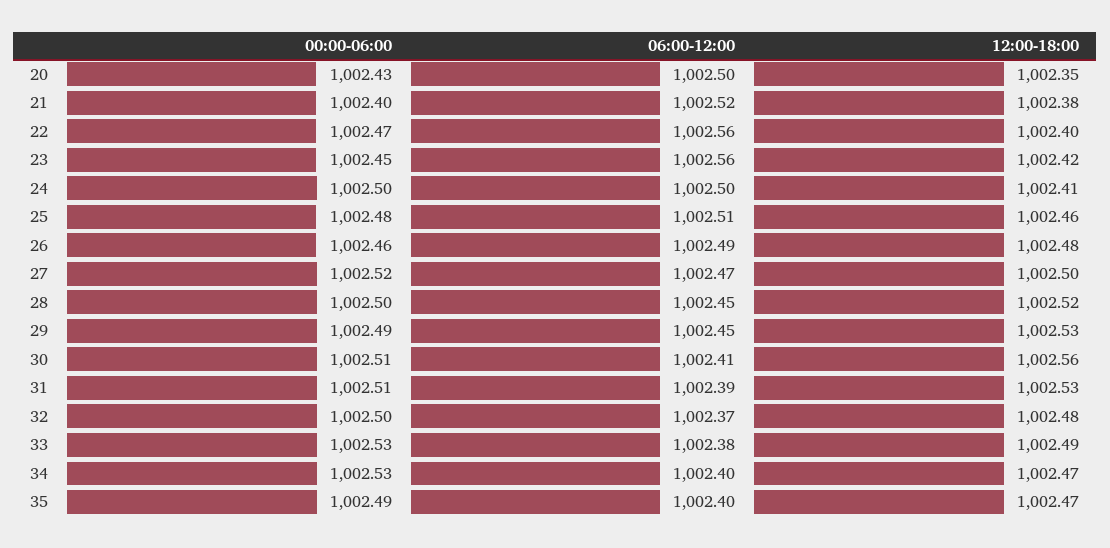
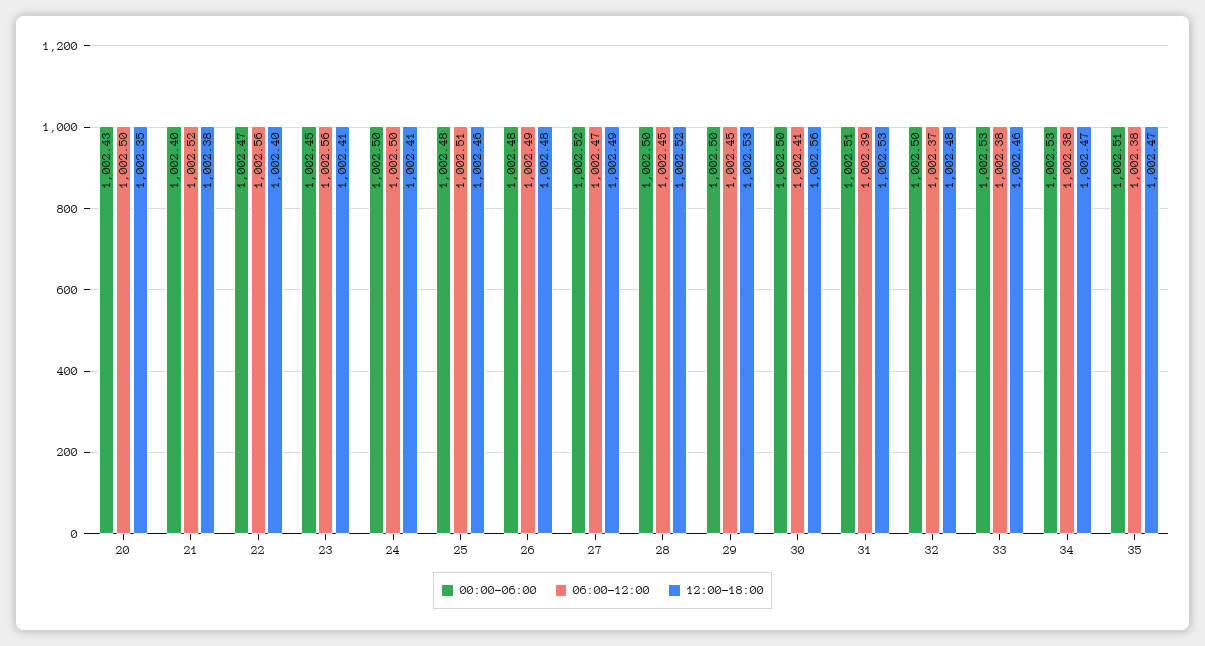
12:00-18:00, 23: 1002.42 -> 1002.41
00:00-06:00, 26: 1002.46 -> 1002.48
12:00-18:00, 27: 1002.5 -> 1002.49
00:00-06:00, 29: 1002.49 -> 1002.5
00:00-06:00, 30: 1002.51 -> 1002.5
12:00-18:00, 33: 1002.49 -> 1002.46
06:00-12:00, 34: 1002.4 -> 1002.38
00:00-06:00, 35: 1002.49 -> 1002.51
06:00-12:00, 35: 1002.4 -> 1002.38

